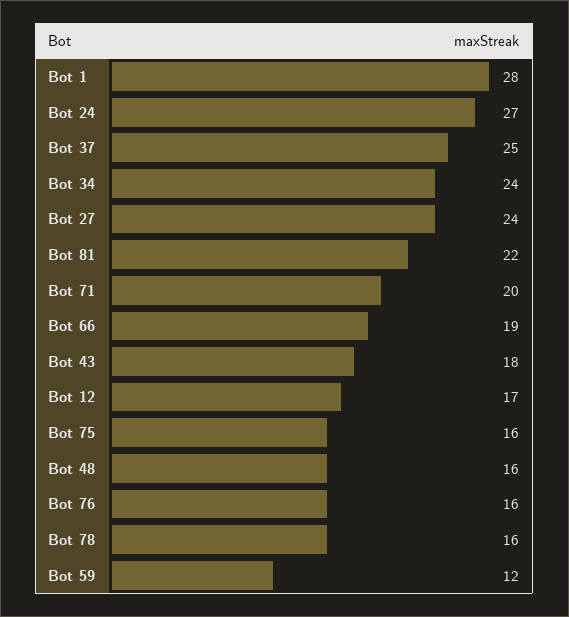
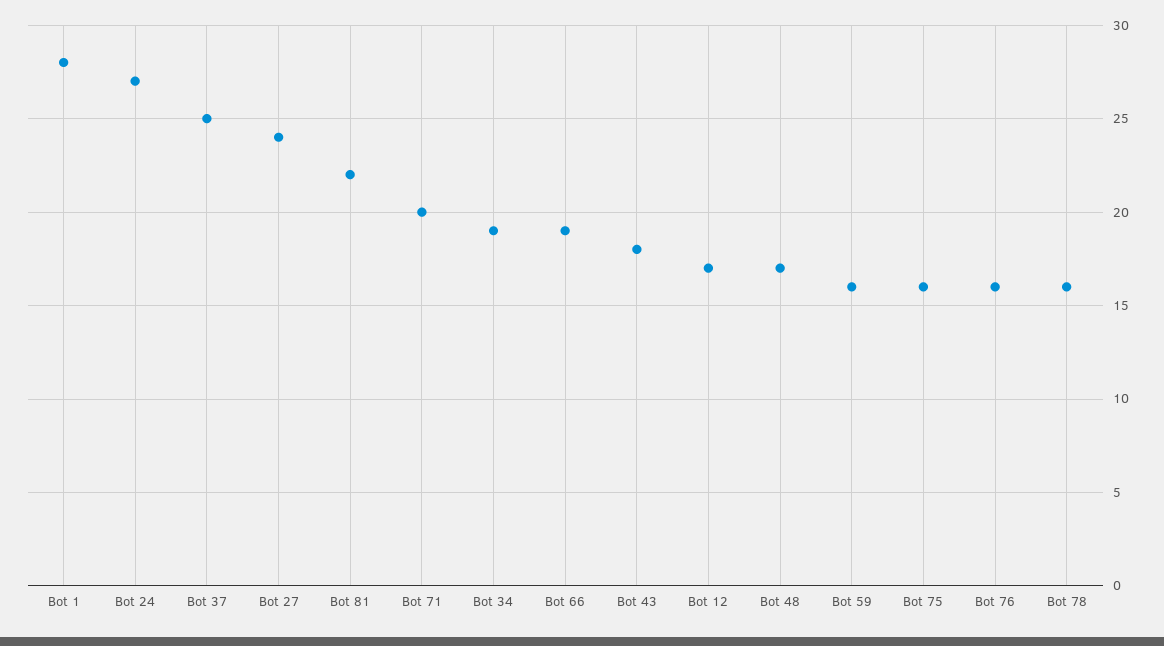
Bot 34: 24 -> 19
Bot 48: 16 -> 17
Bot 59: 12 -> 16

